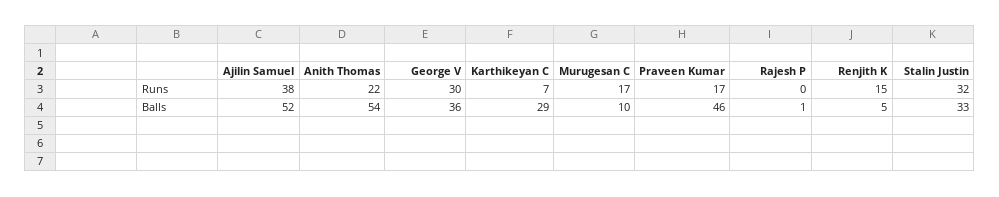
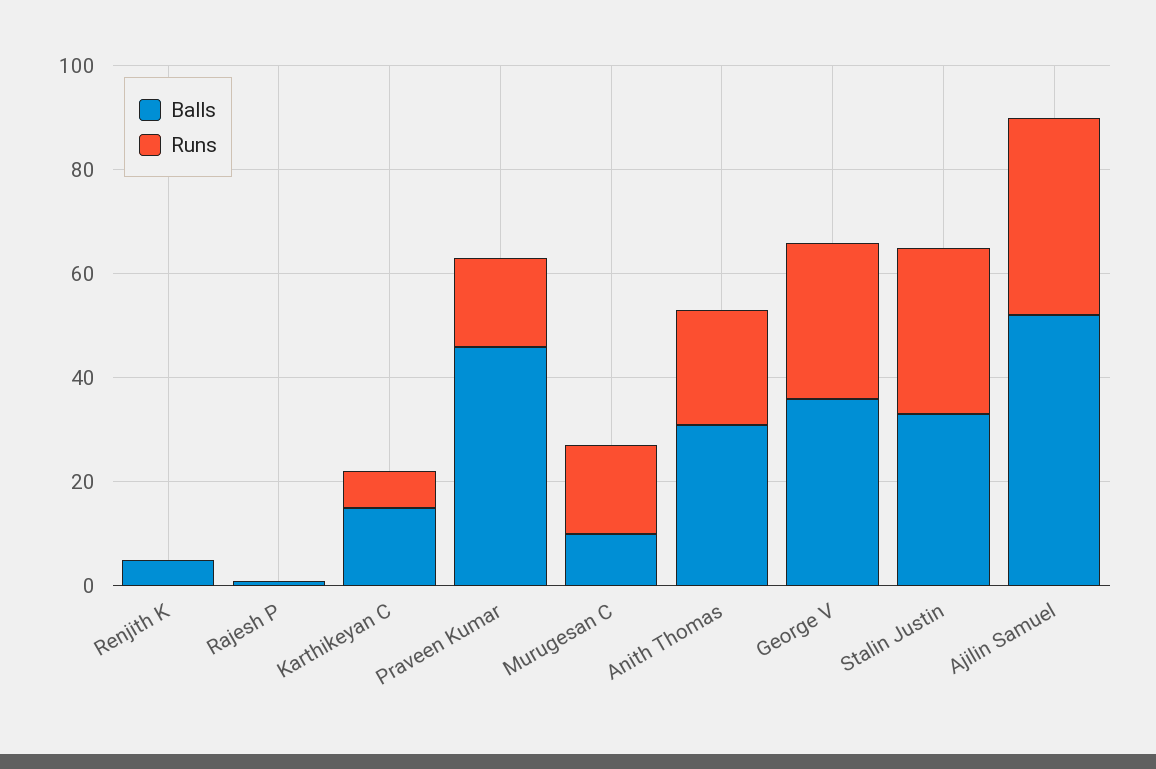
Runs, Renjith K: 15 -> 0
Balls, Anith Thomas: 54 -> 30
Balls, Karthikeyan C: 29 -> 15

